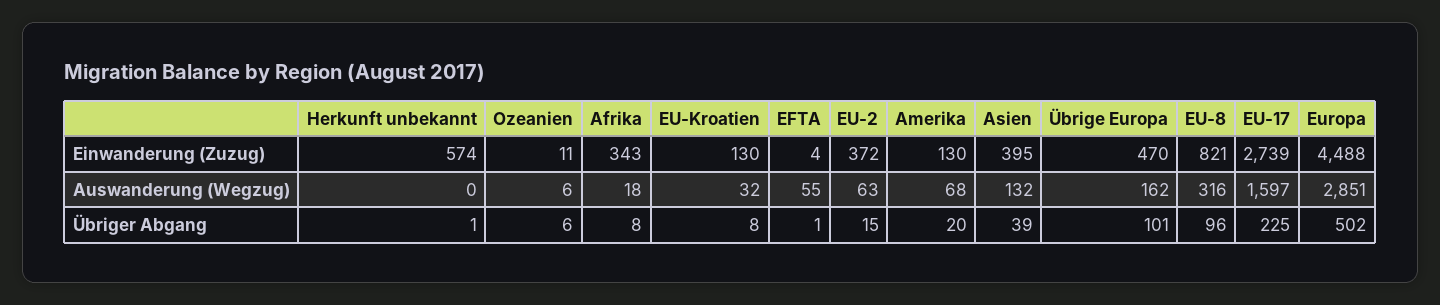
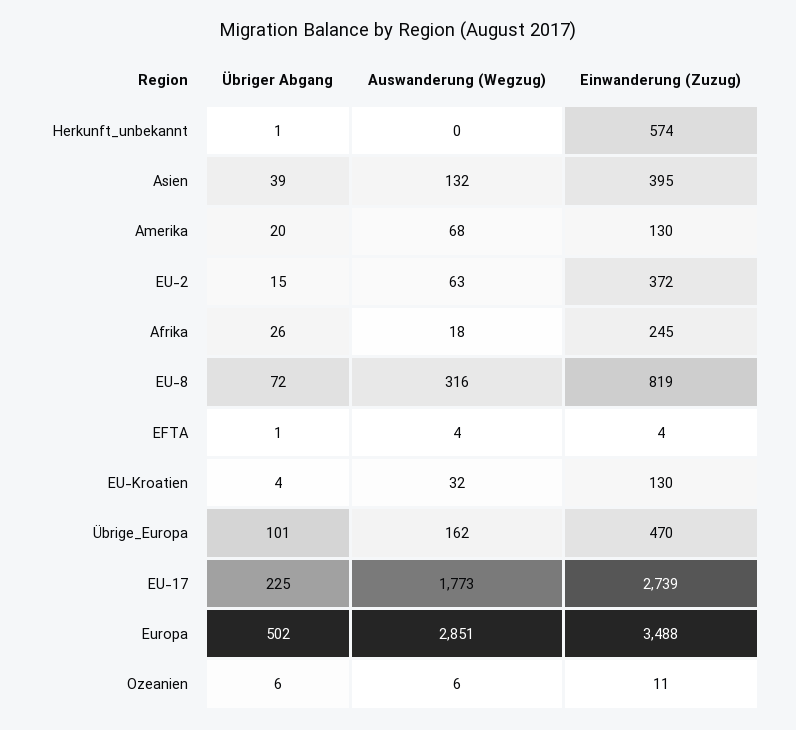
Afrika, Einwanderung (Zuzug): 343 -> 245
EU-8, Einwanderung (Zuzug): 821 -> 819
Europa, Einwanderung (Zuzug): 4488 -> 3488
EFTA, Auswanderung (Wegzug): 55 -> 4
EU-17, Auswanderung (Wegzug): 1597 -> 1773
Afrika, Übriger Abgang: 8 -> 26
EU-Kroatien, Übriger Abgang: 8 -> 4
EU-8, Übriger Abgang: 96 -> 72

